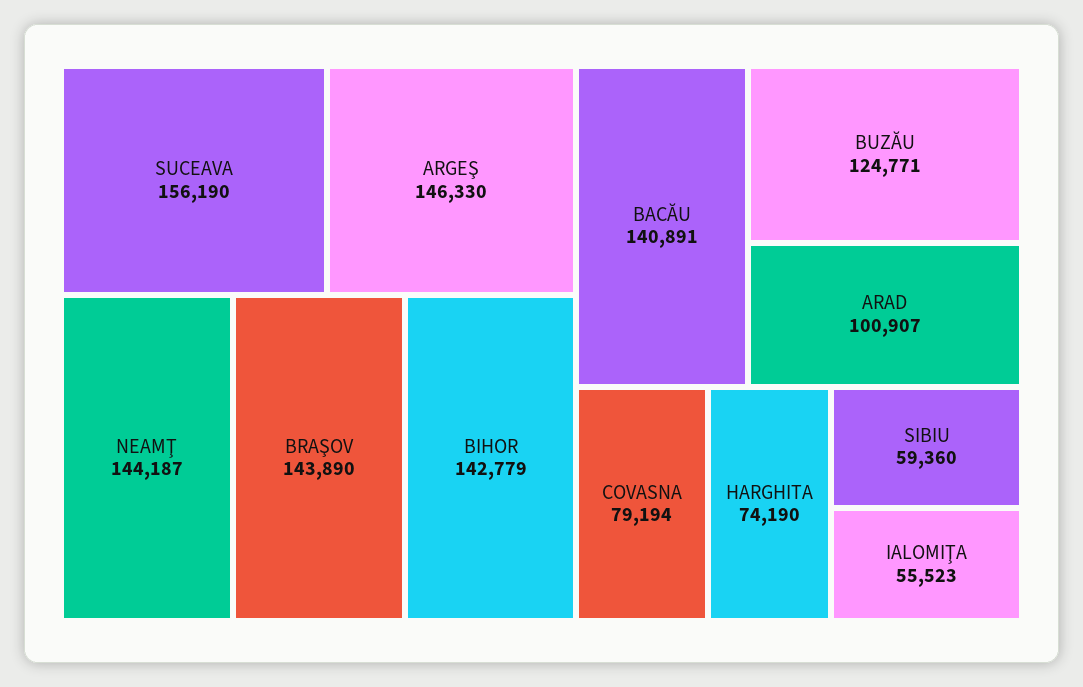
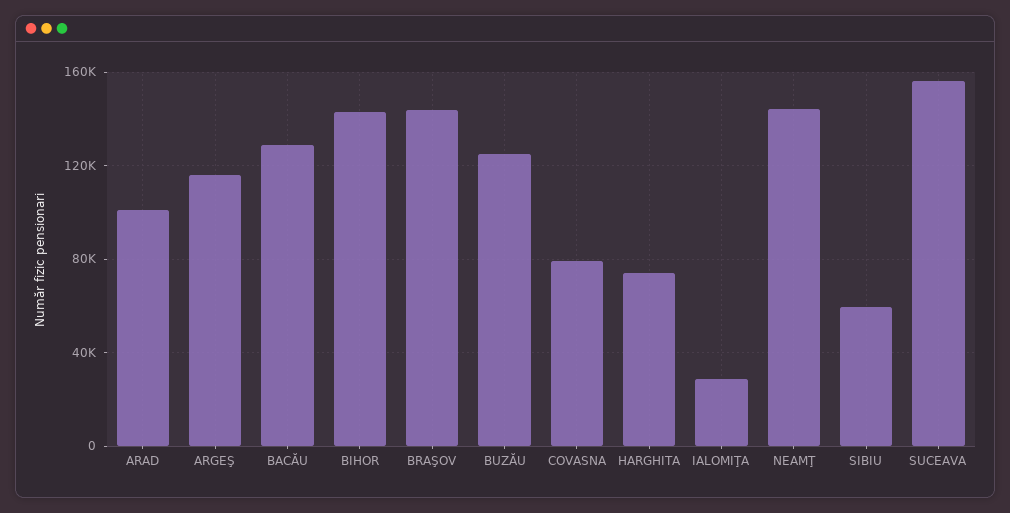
ARGEŞ: 146330 -> 115000
BACĂU: 140891 -> 130000
IALOMIŢA: 55523 -> 30000

